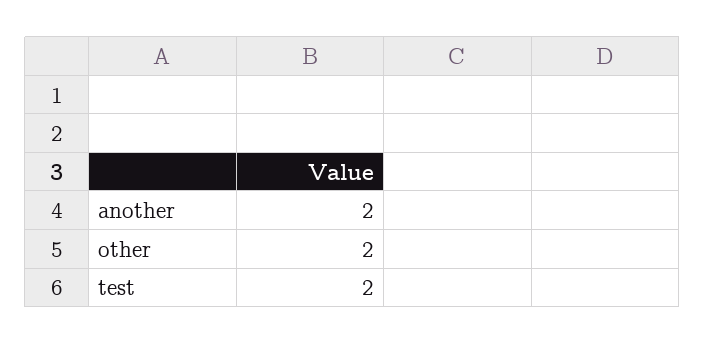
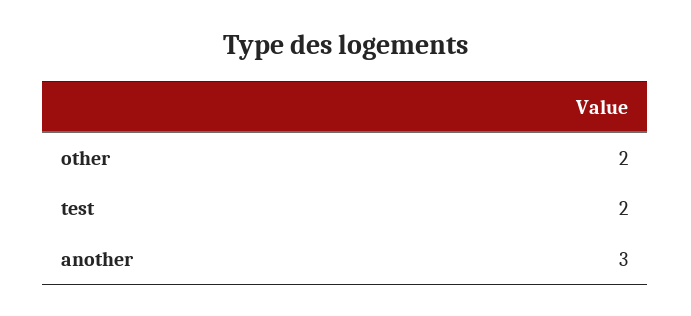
another: 2 -> 3

